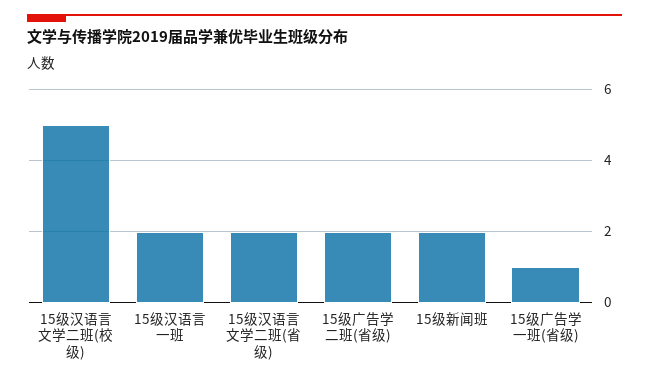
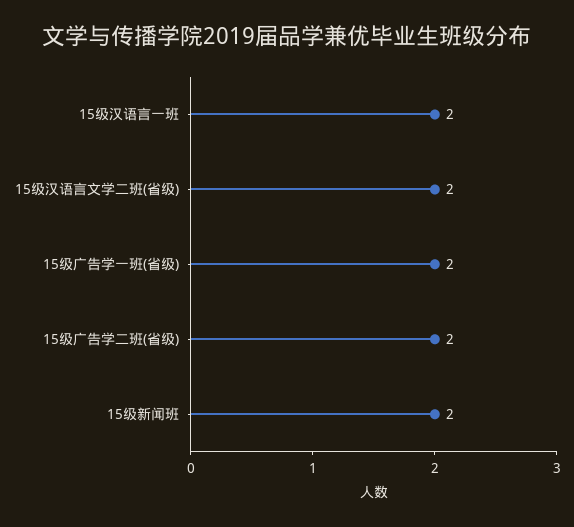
15级汉语言文学二班(校级): 5 -> none
15级广告学一班(省级): 1 -> 2

